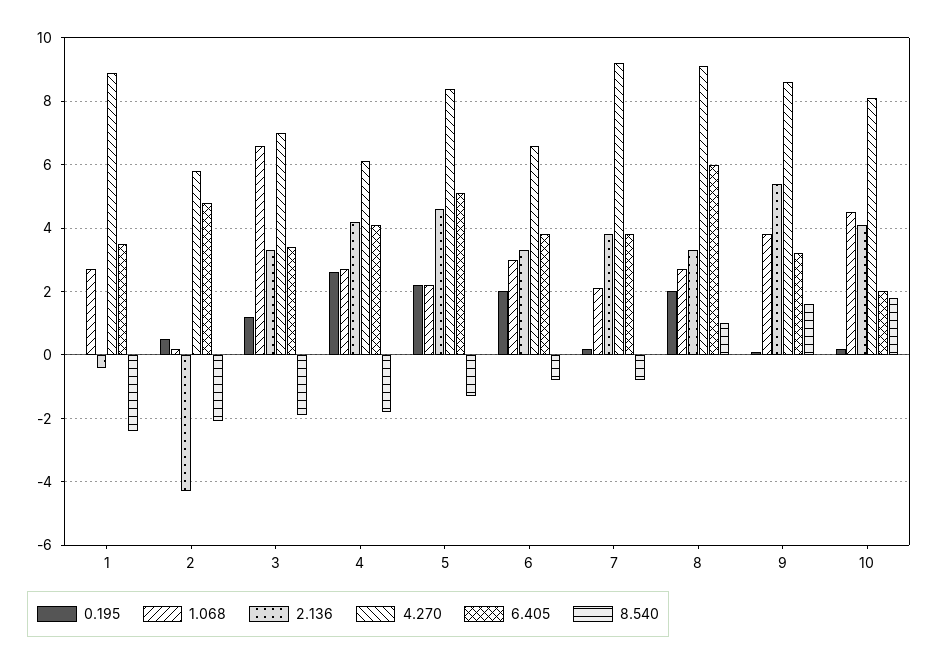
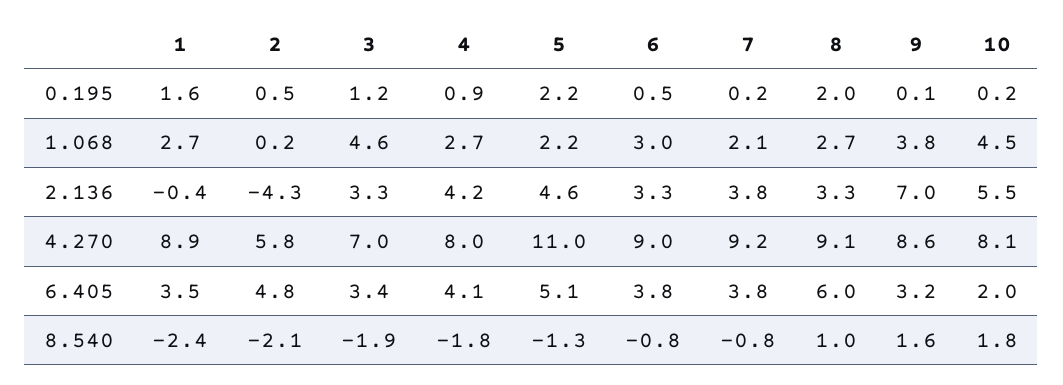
0.195, 1: 0 -> 1.6
1.068, 3: 6.5 -> 4.6
0.195, 4: 2.5 -> 0.9
4.270, 4: 6 -> 8
4.270, 5: 8.5 -> 11
0.195, 6: 2 -> 0.5
4.270, 6: 6.5 -> 9
2.136, 9: 5.5 -> 7
2.136, 10: 4 -> 5.5

